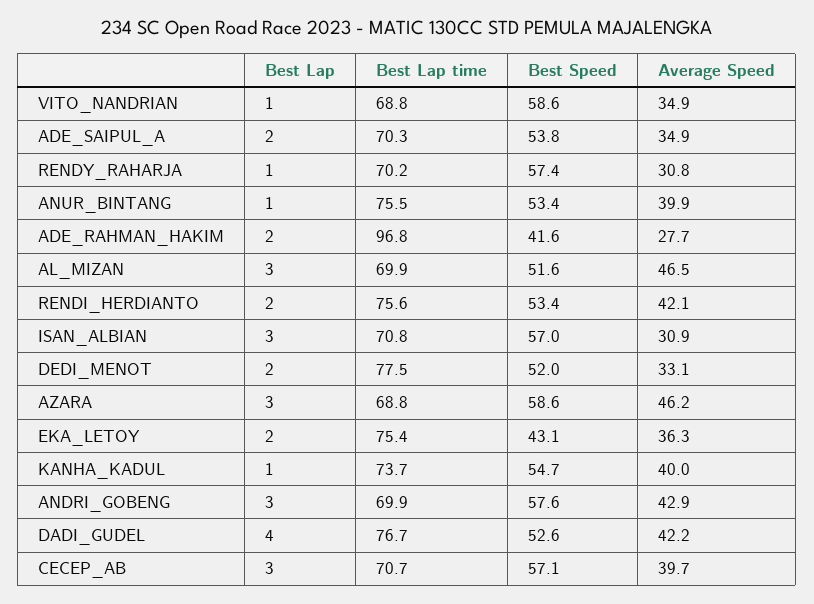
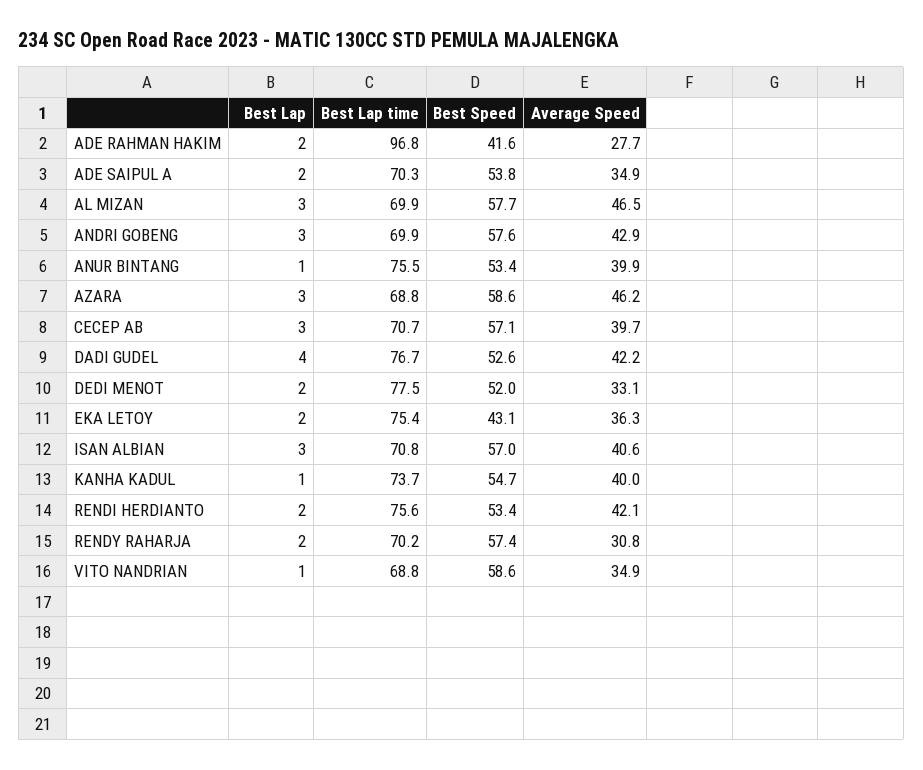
Best Lap, RENDY_RAHARJA: 1 -> 2
Best Speed, AL_MIZAN: 51.6 -> 57.7
Average Speed, ISAN_ALBIAN: 30.9 -> 40.6

